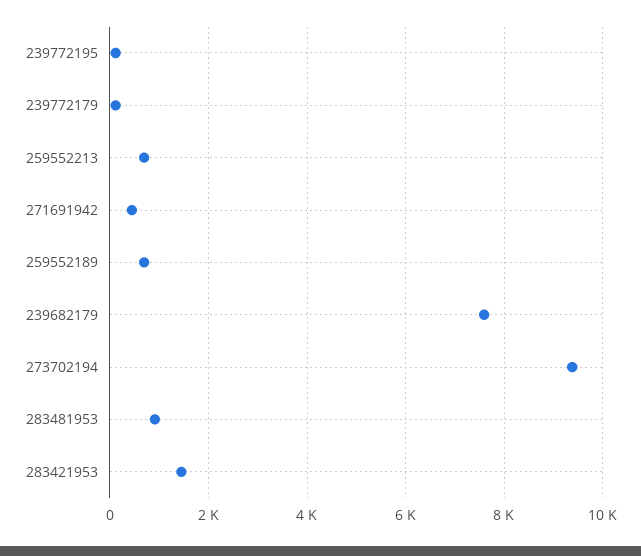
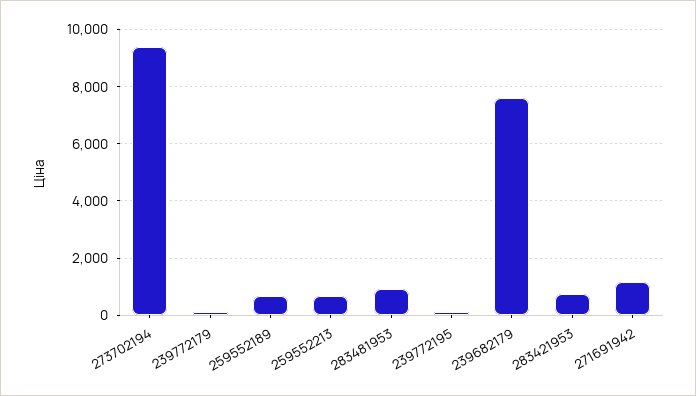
271691942: 400 -> 1250
283421953: 1400 -> 750

